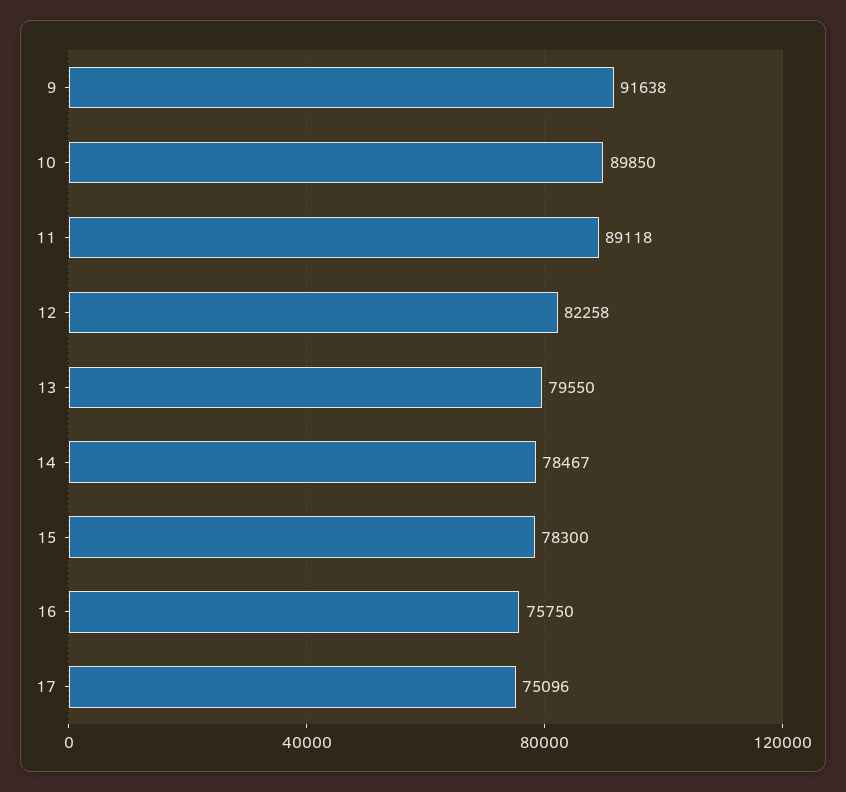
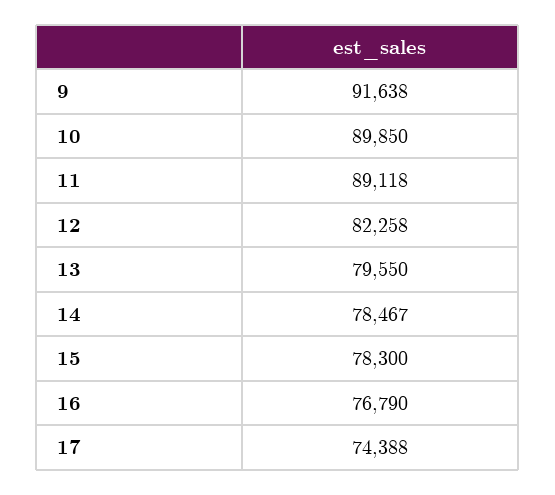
16: 75750 -> 76790
17: 75096 -> 74388

